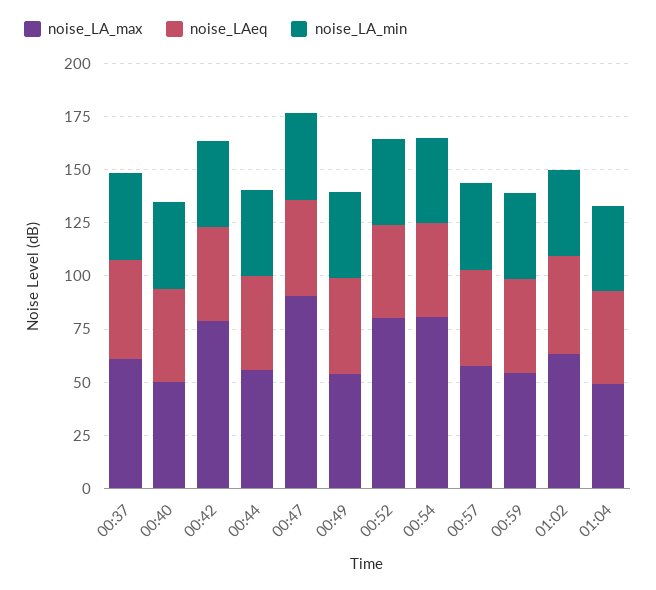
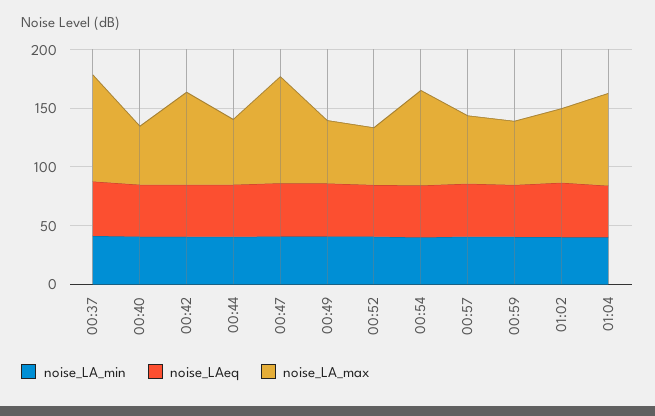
noise_LA_max, 00:37: 60 -> 90
noise_LA_max, 00:52: 80 -> 50
noise_LA_max, 01:04: 50 -> 80

